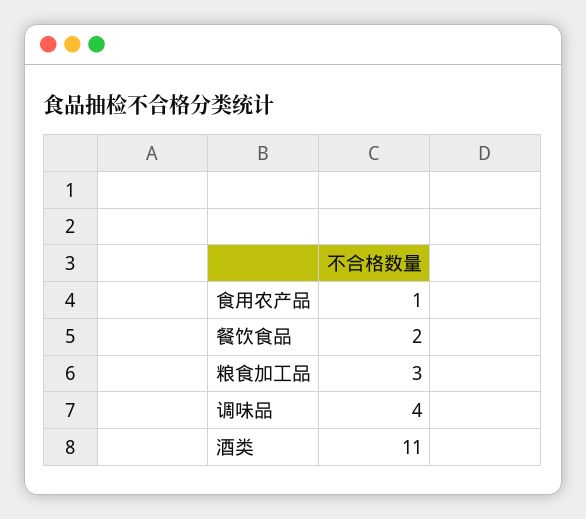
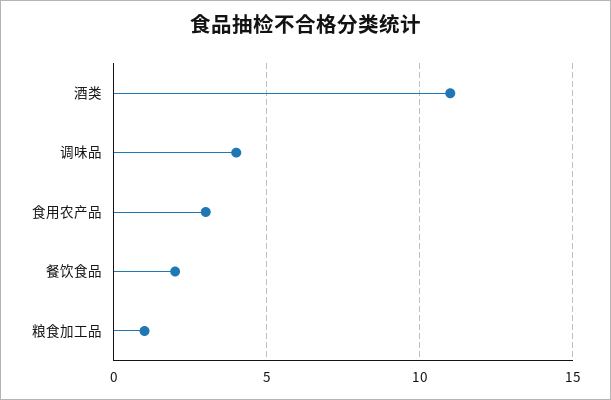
食用农产品: 1 -> 3
粮食加工品: 3 -> 1

